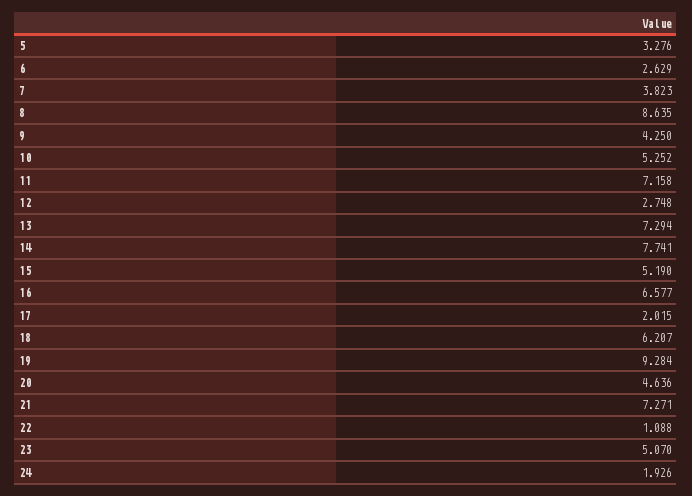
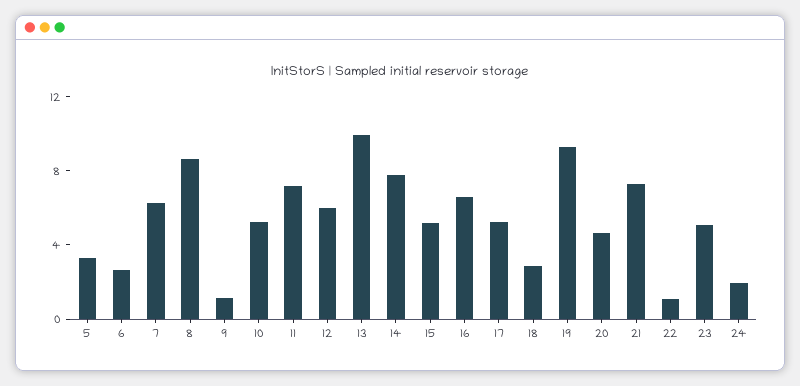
7: 3.823 -> 6
9: 4.25 -> 1
12: 2.748 -> 6
13: 7.294 -> 10
17: 2.015 -> 5
18: 6.207 -> 3

